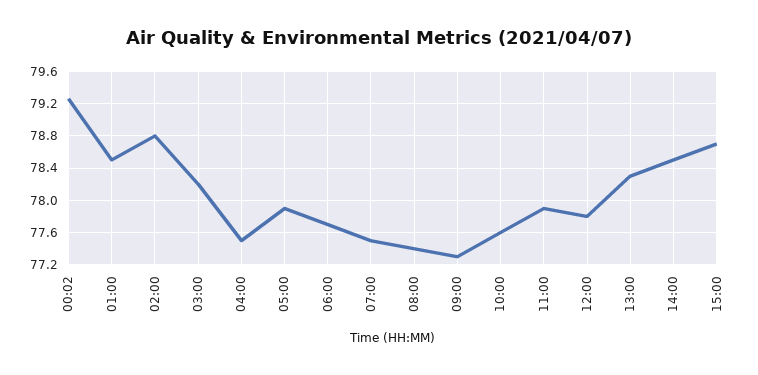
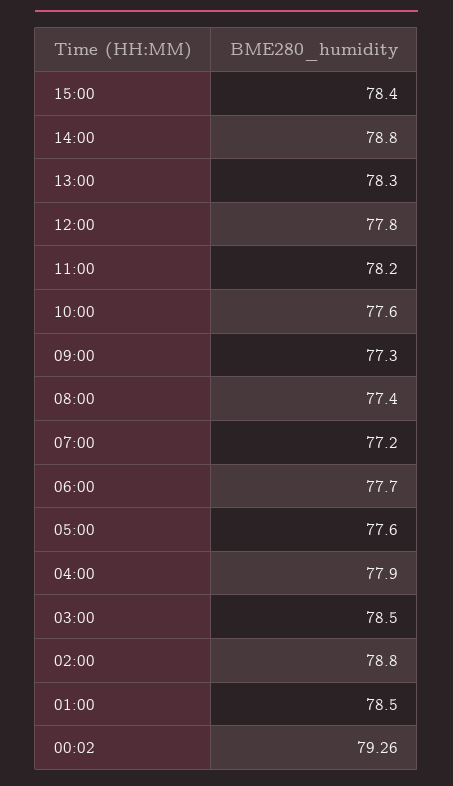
03:00: 78.2 -> 78.5
04:00: 77.5 -> 77.9
05:00: 77.9 -> 77.6
07:00: 77.5 -> 77.2
11:00: 77.9 -> 78.2
14:00: 78.5 -> 78.8
15:00: 78.7 -> 78.4

